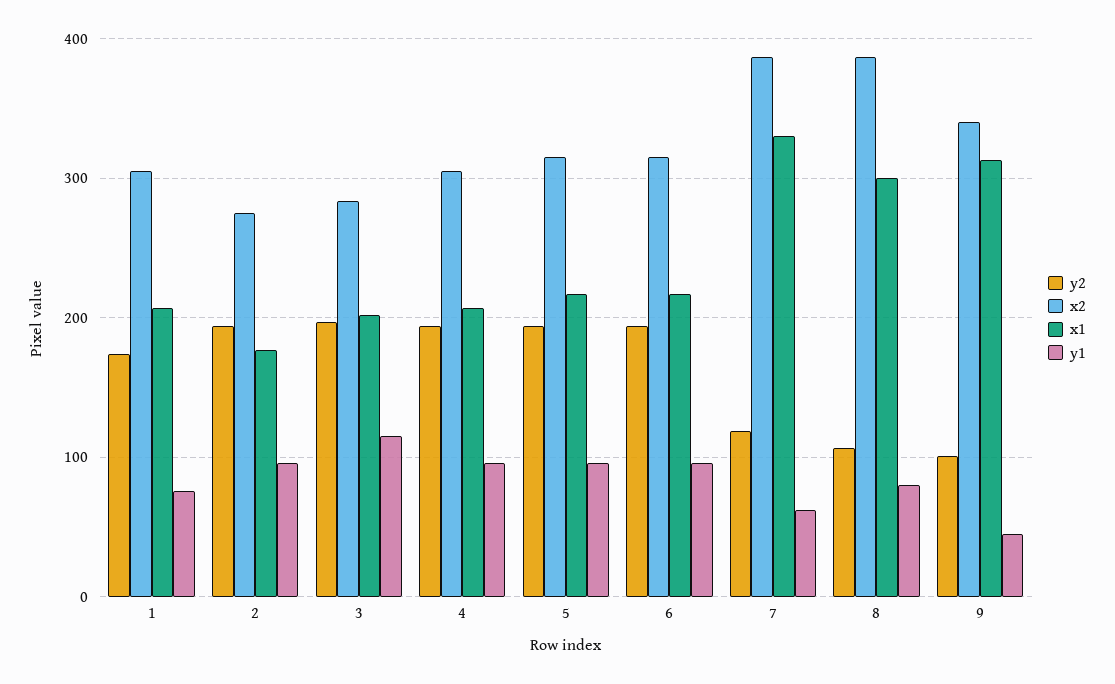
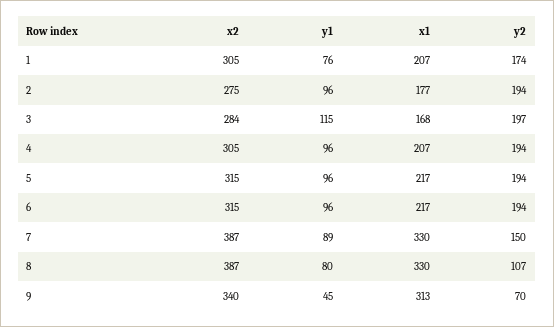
x1, 3: 200 -> 168
y2, 7: 120 -> 150
y1, 7: 60 -> 89
x1, 8: 300 -> 330
y2, 9: 100 -> 70

